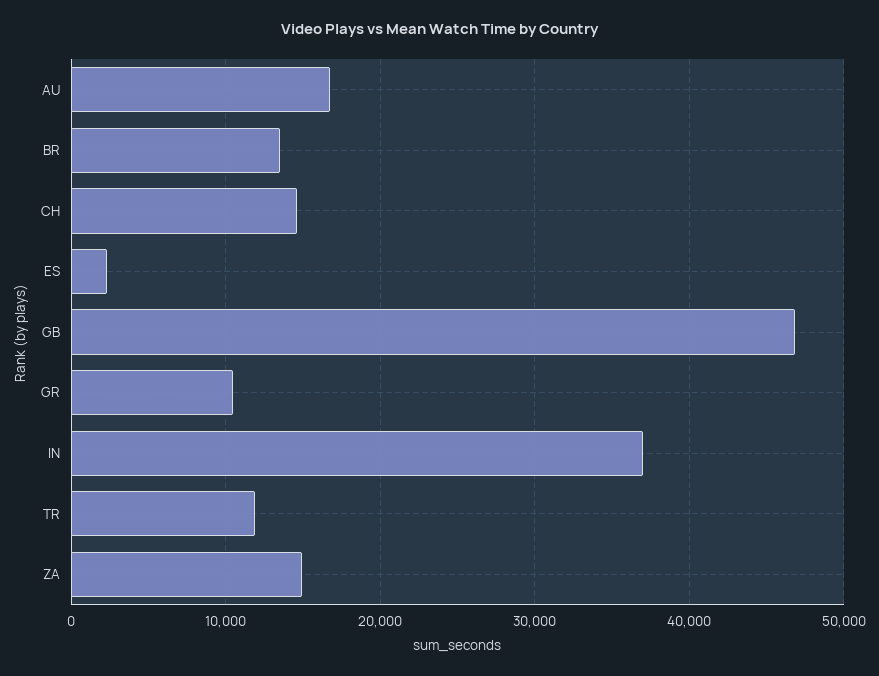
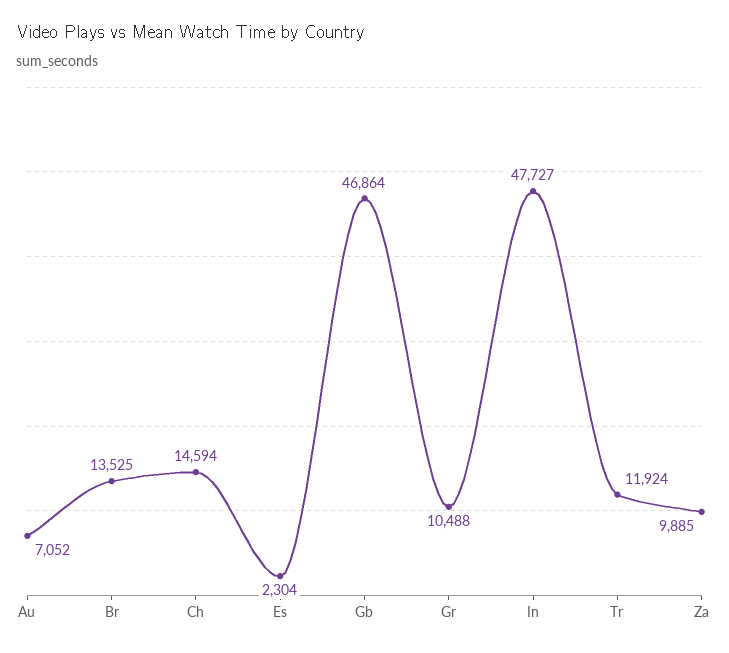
AU: 17000 -> 7052
IN: 37000 -> 47727
ZA: 15000 -> 9885

